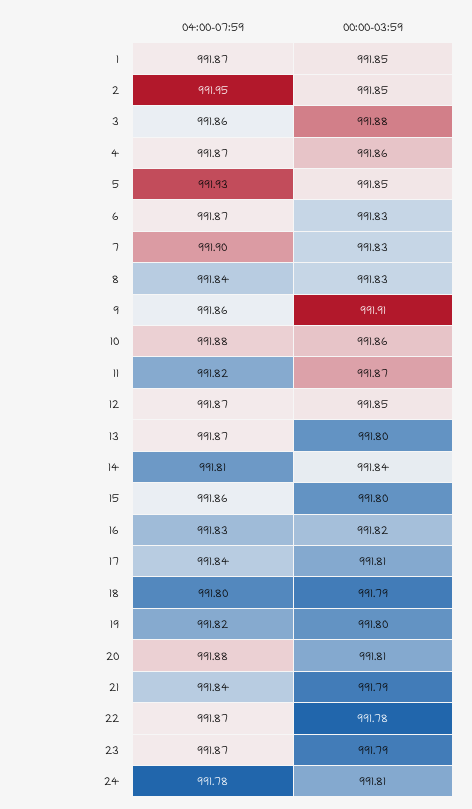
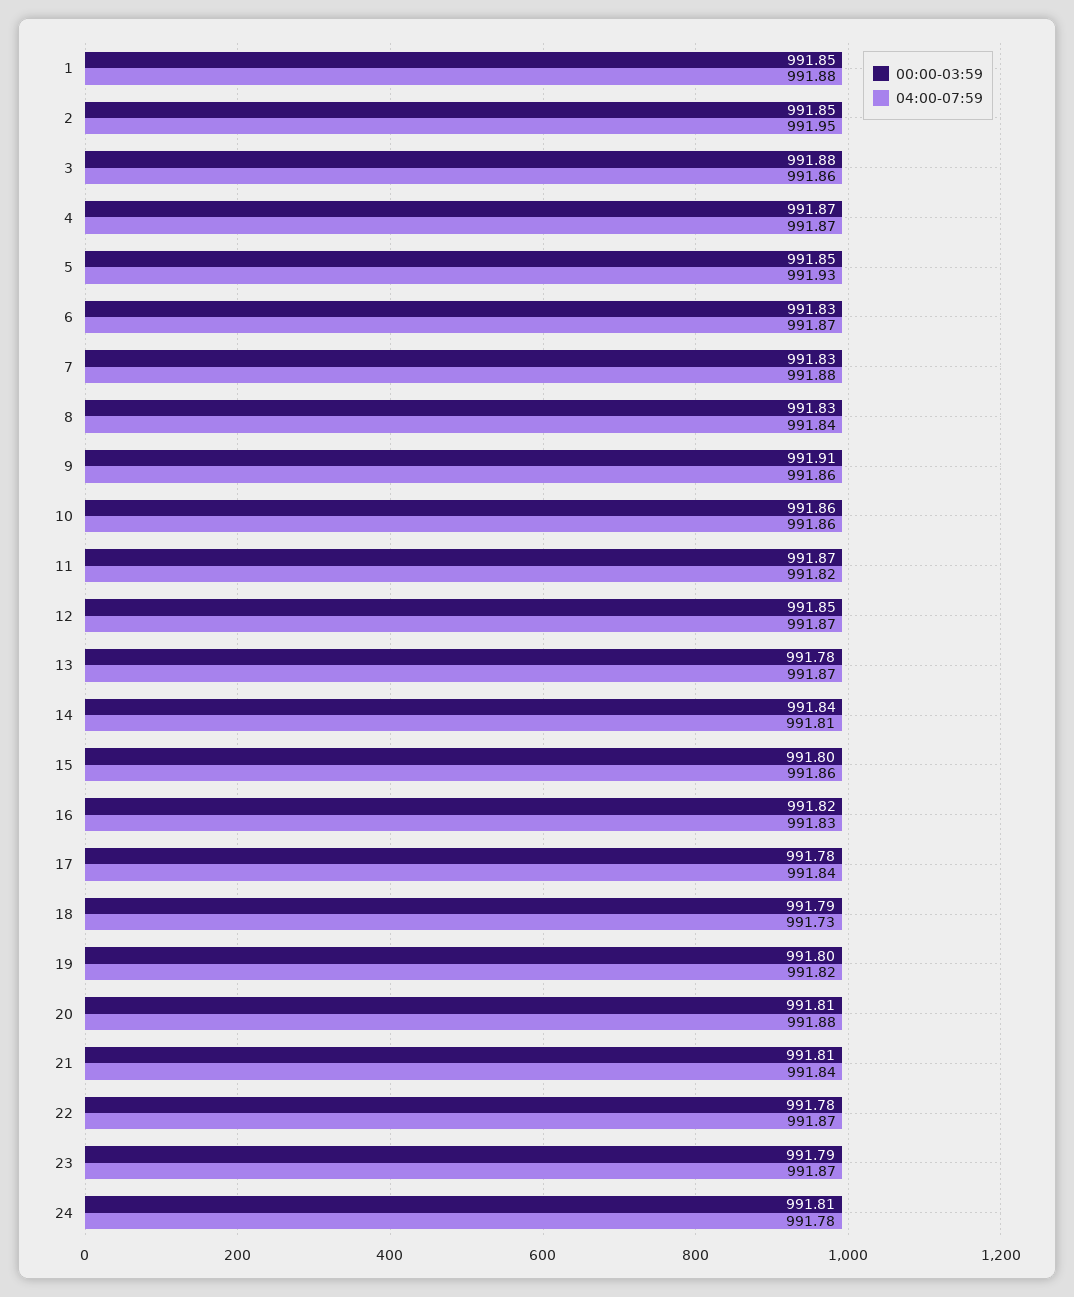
04:00-07:59, 1: 991.87 -> 991.88
00:00-03:59, 4: 991.86 -> 991.87
04:00-07:59, 7: 991.9 -> 991.88
04:00-07:59, 10: 991.88 -> 991.86
00:00-03:59, 13: 991.8 -> 991.78
00:00-03:59, 17: 991.81 -> 991.78
04:00-07:59, 18: 991.8 -> 991.73
00:00-03:59, 21: 991.79 -> 991.81

